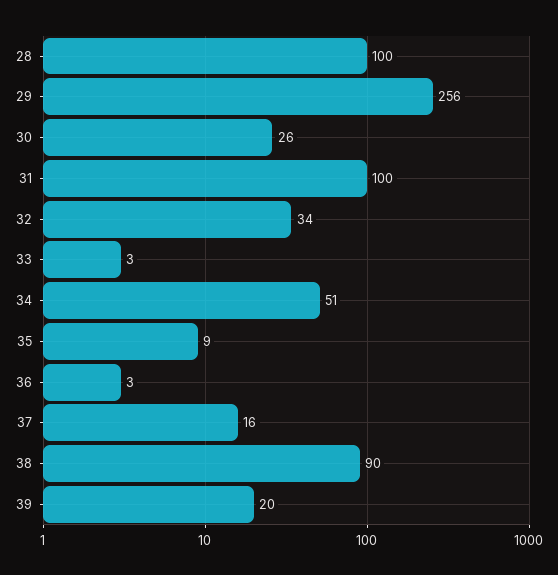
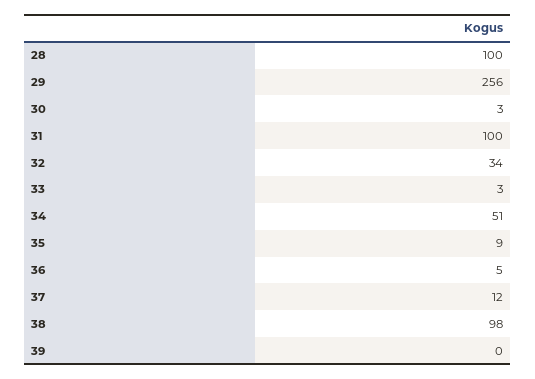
30: 26 -> 3
36: 3 -> 5
37: 16 -> 12
38: 90 -> 98
39: 20 -> 0

